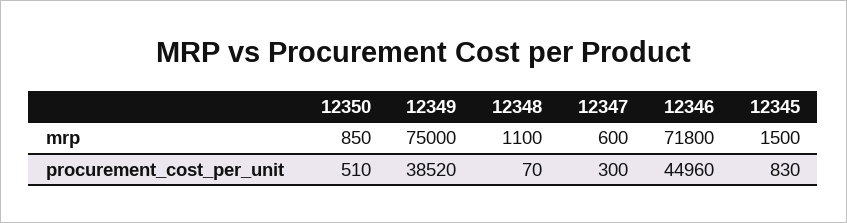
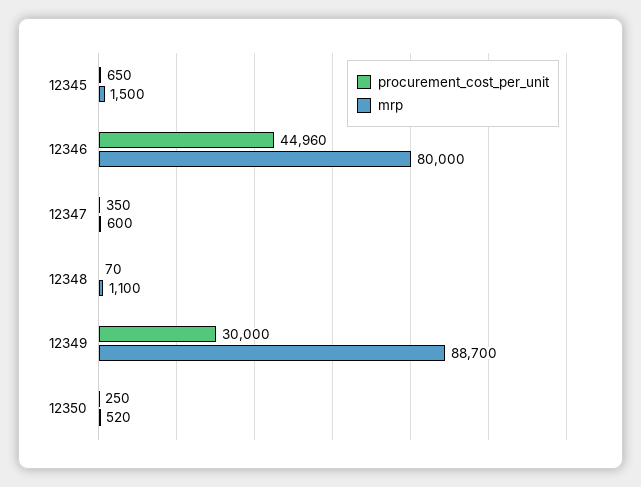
mrp, 12350: 850 -> 520
mrp, 12349: 75000 -> 88700
mrp, 12346: 71800 -> 80000
procurement_cost_per_unit, 12350: 510 -> 250
procurement_cost_per_unit, 12349: 38520 -> 30000
procurement_cost_per_unit, 12347: 300 -> 350
procurement_cost_per_unit, 12345: 830 -> 650

